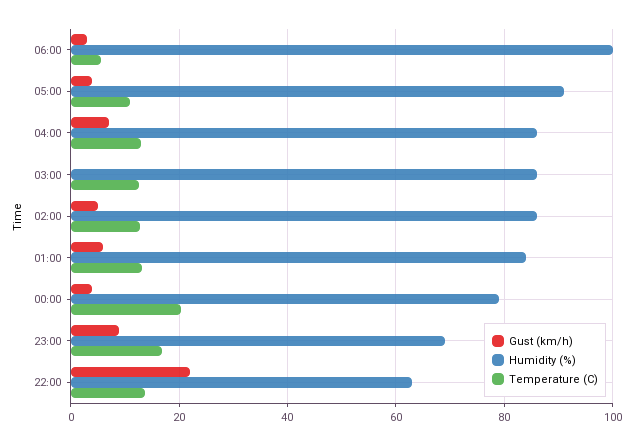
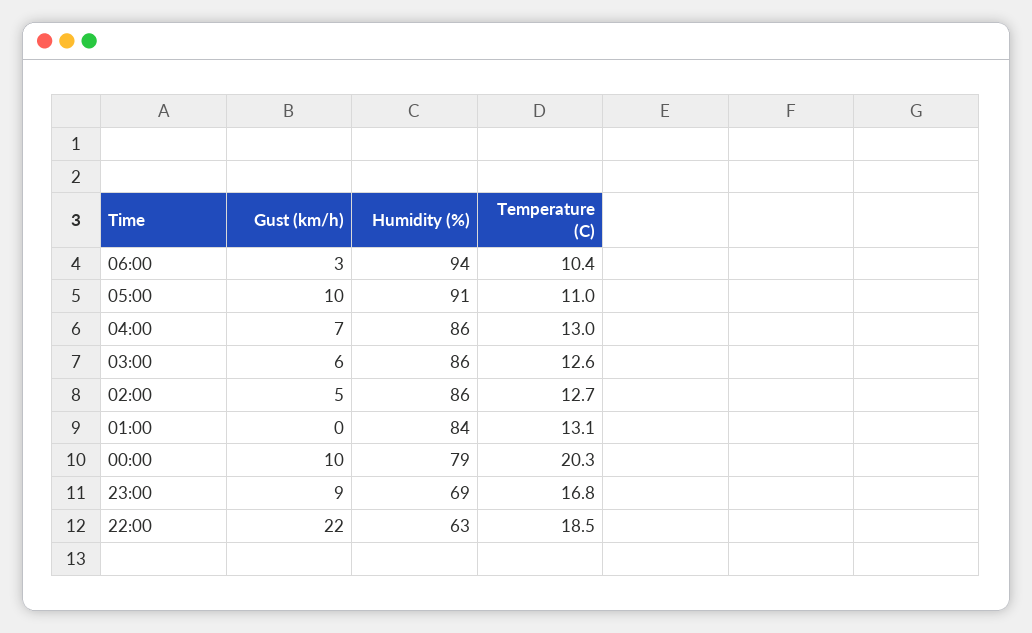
Humidity (%), 06:00: 100 -> 94
Temperature (C), 06:00: 6 -> 10.4
Gust (km/h), 05:00: 4 -> 10
Gust (km/h), 03:00: 0 -> 6
Gust (km/h), 01:00: 6 -> 0
Gust (km/h), 00:00: 4 -> 10
Temperature (C), 22:00: 14 -> 18.5

